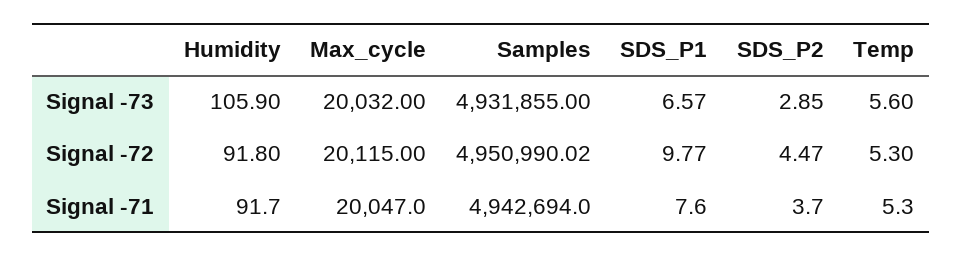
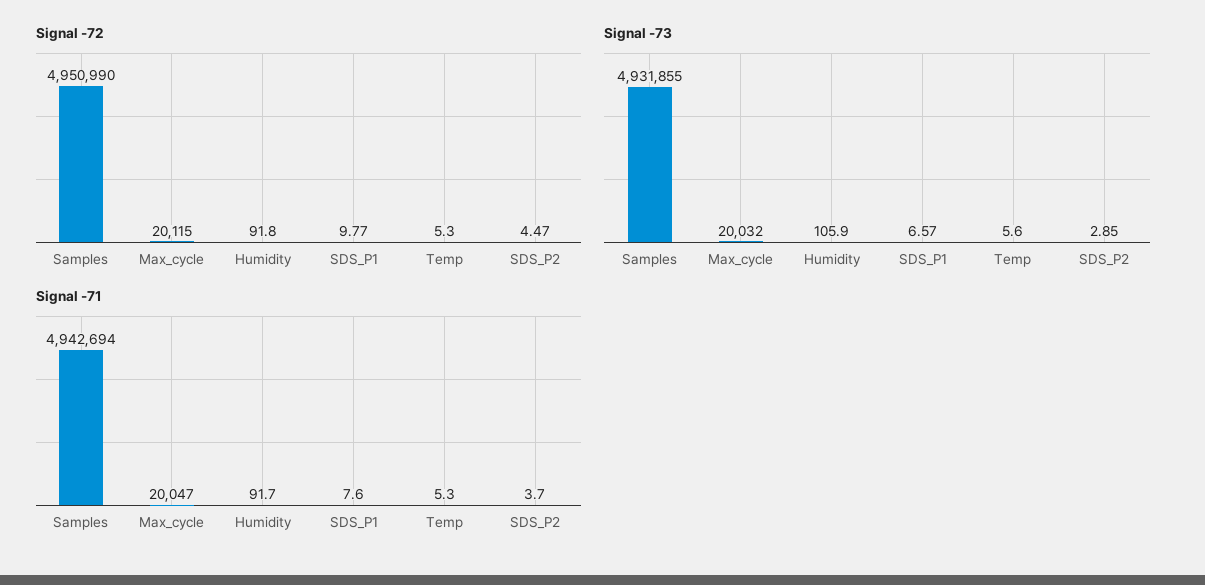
Signal -72, Samples: 4950990.02 -> 4950990

